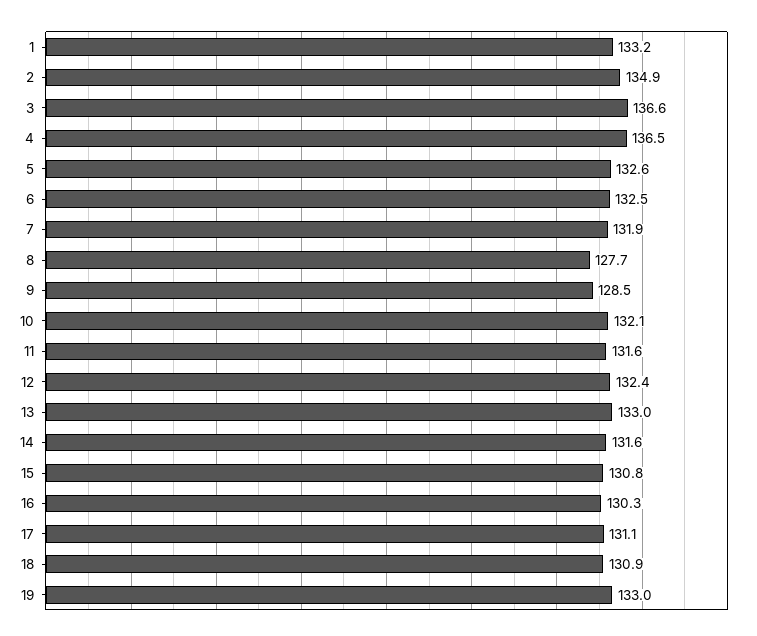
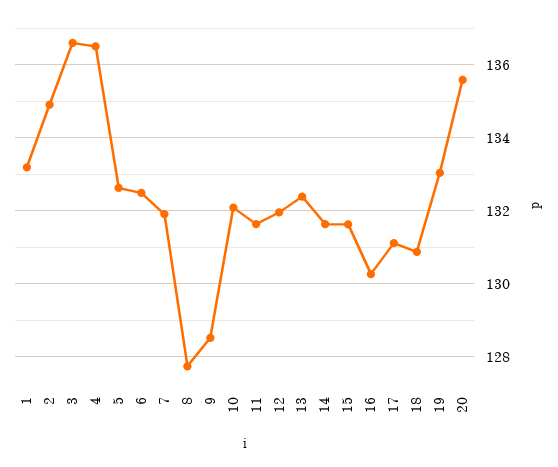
12: 132.4 -> 132
13: 133 -> 132.4
15: 130.8 -> 131.6
20: none -> 135.6

